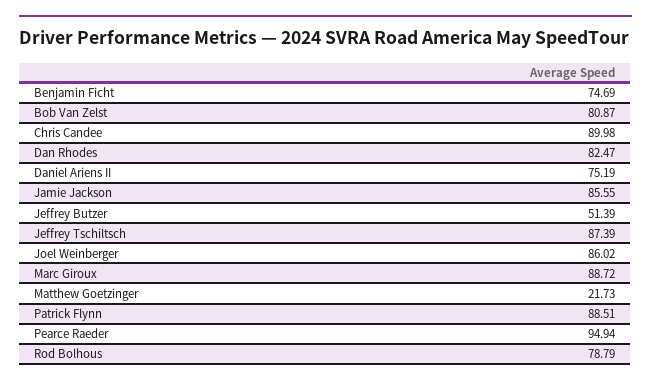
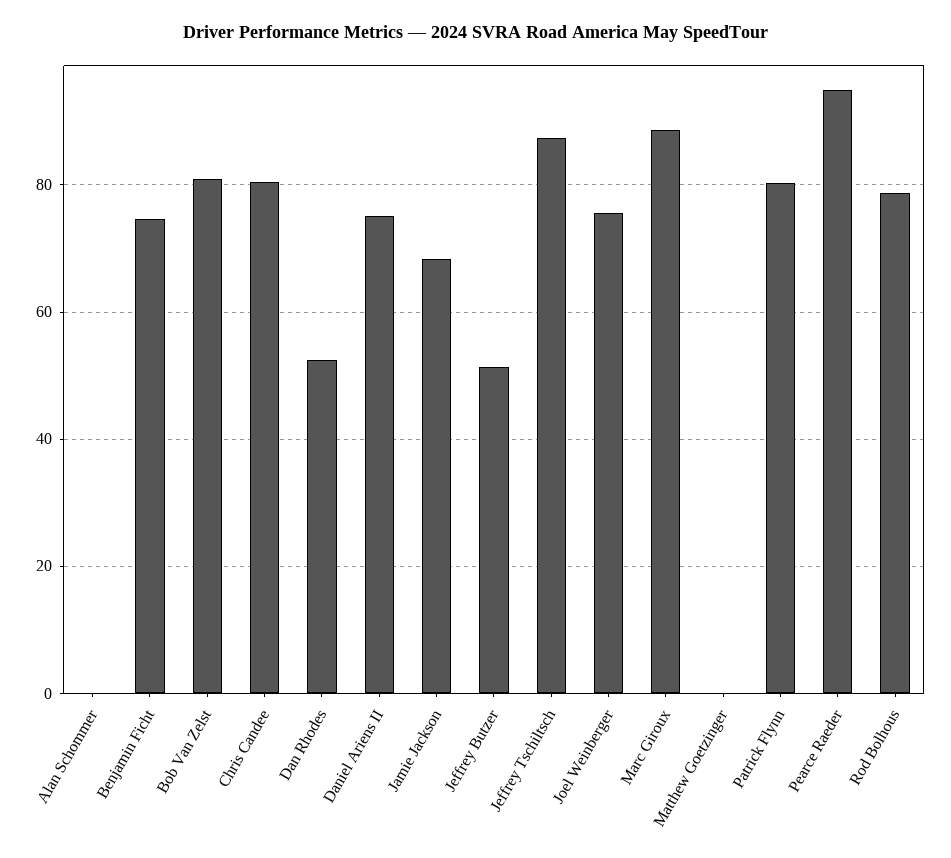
Chris Candee: 89.98 -> 80
Dan Rhodes: 82.47 -> 52
Jamie Jackson: 85.55 -> 68
Joel Weinberger: 86.02 -> 76
Matthew Goetzinger: 21.73 -> 0
Patrick Flynn: 88.51 -> 80
Alan Schommer: none -> 0

